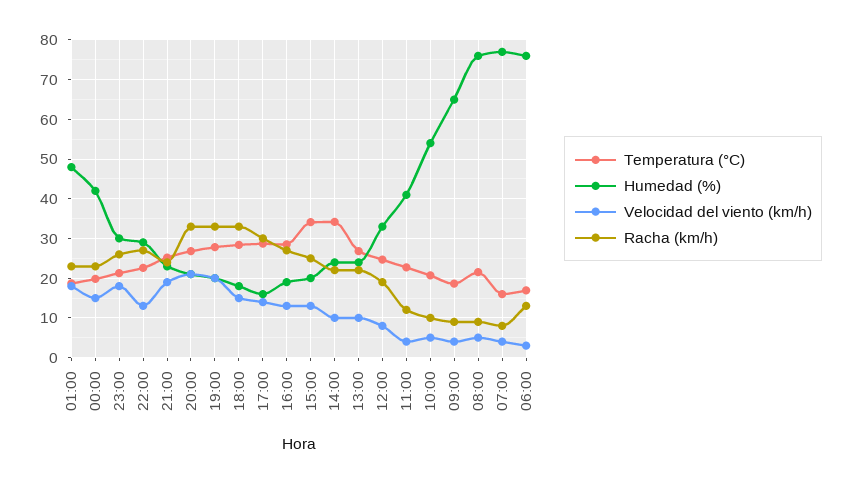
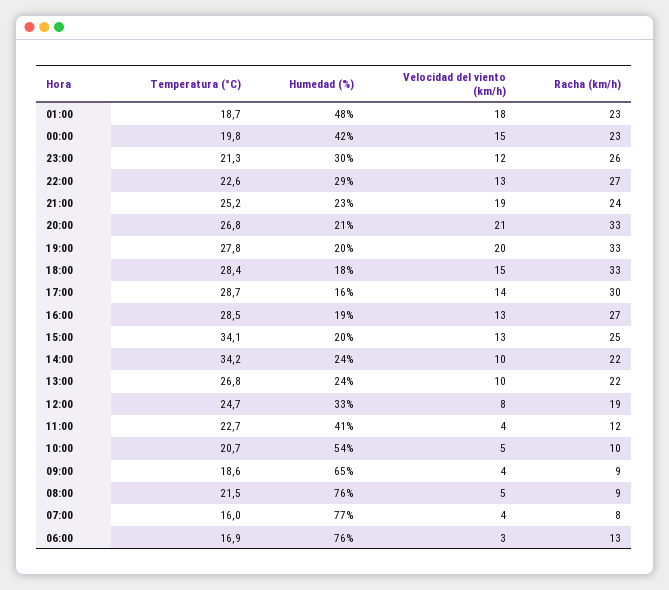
Velocidad del viento (km/h), 23:00: 18 -> 12

